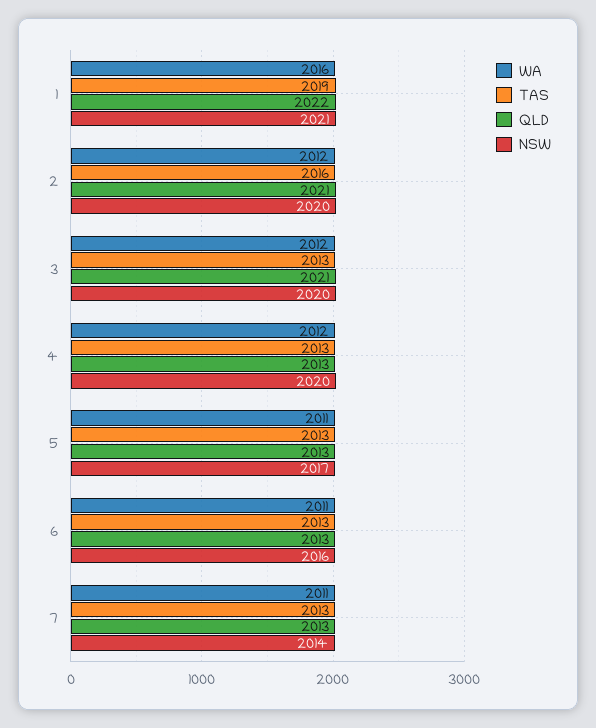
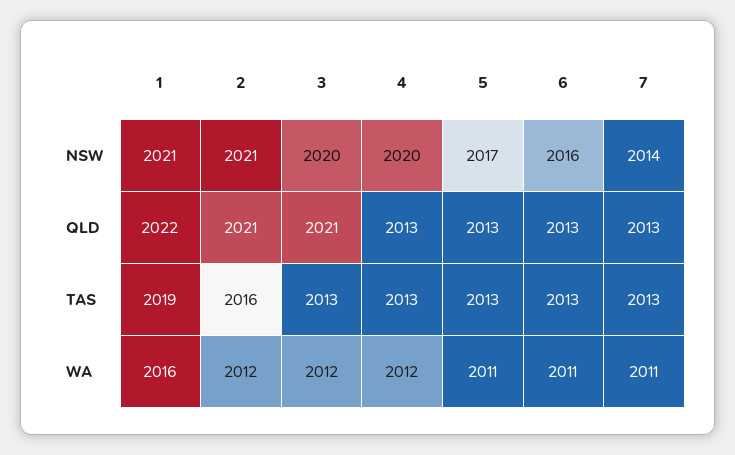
NSW, 2: 2020 -> 2021

